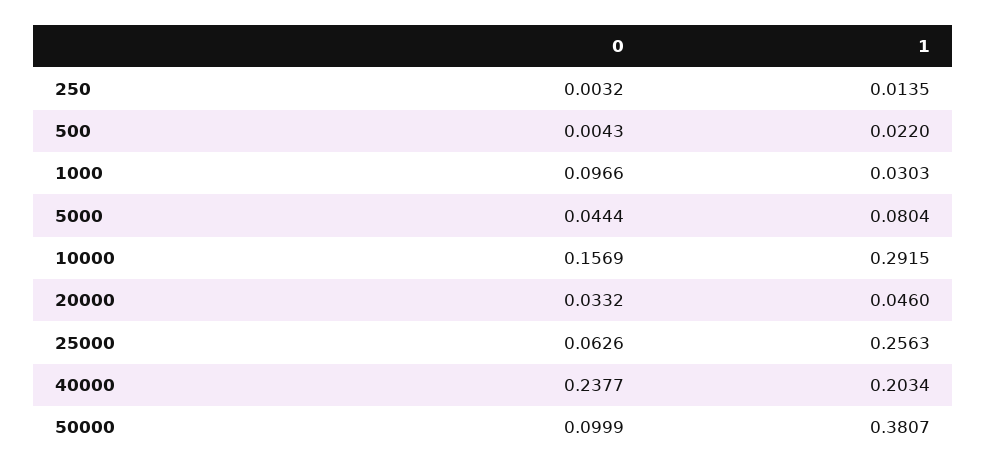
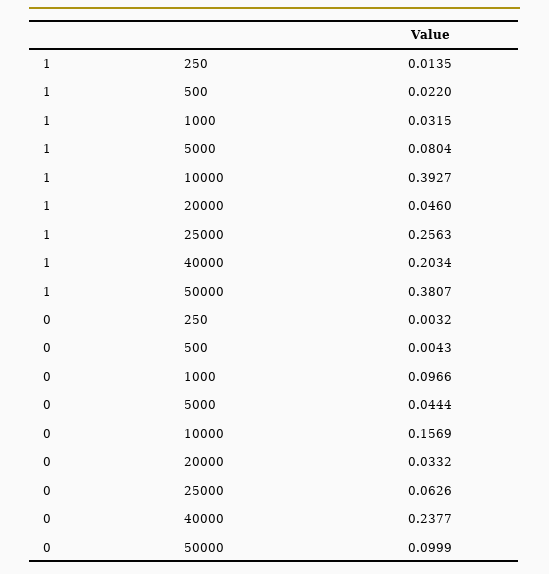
1, 1000: 0.0303 -> 0.0315
1, 10000: 0.2915 -> 0.3927

